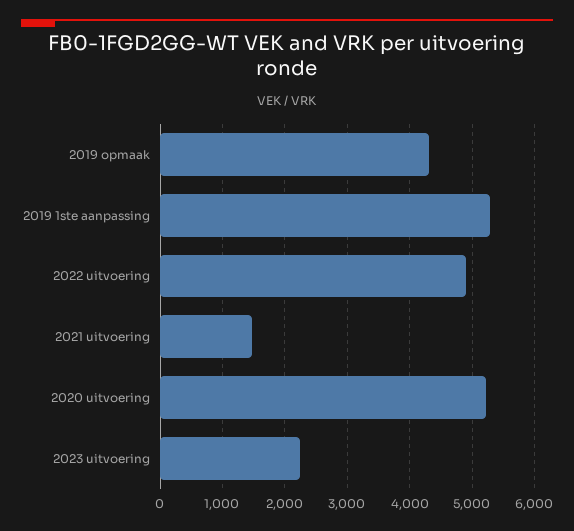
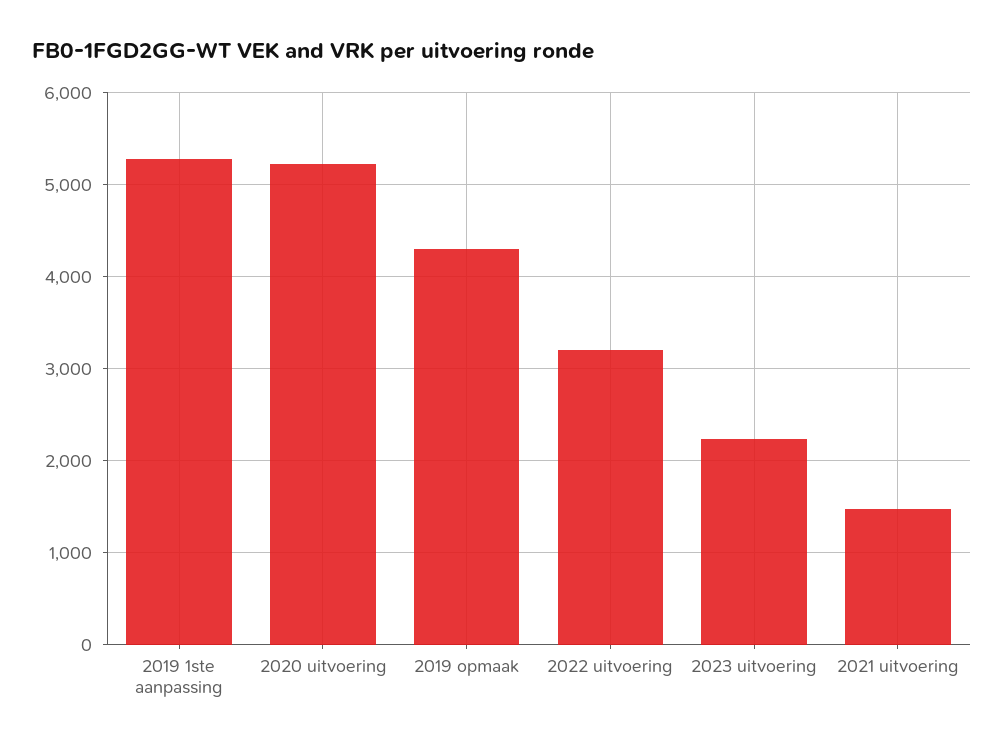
2022 uitvoering: 4900 -> 3200

